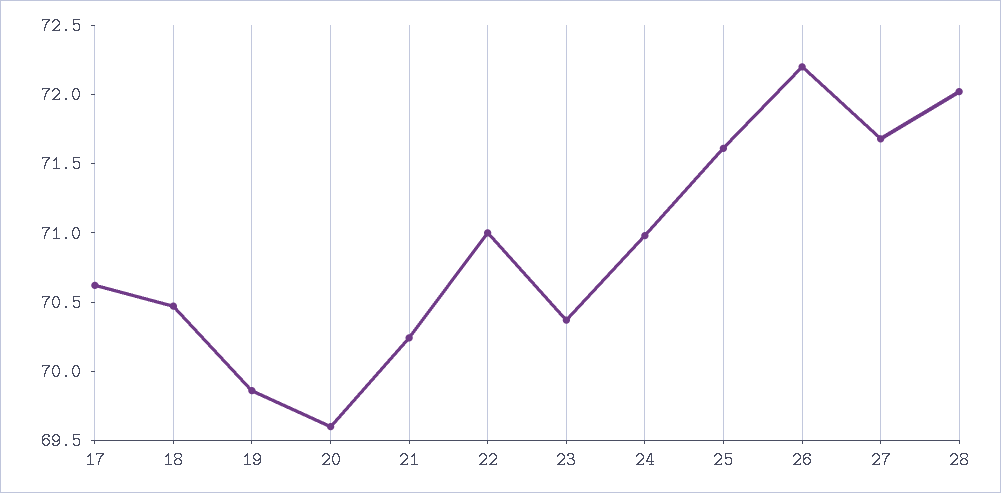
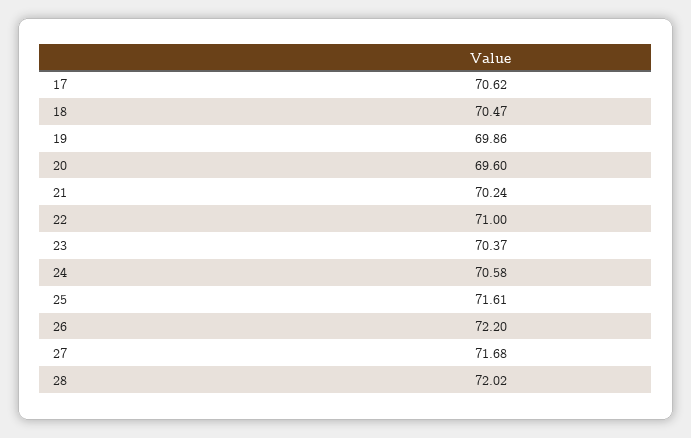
24: 71 -> 70.58

